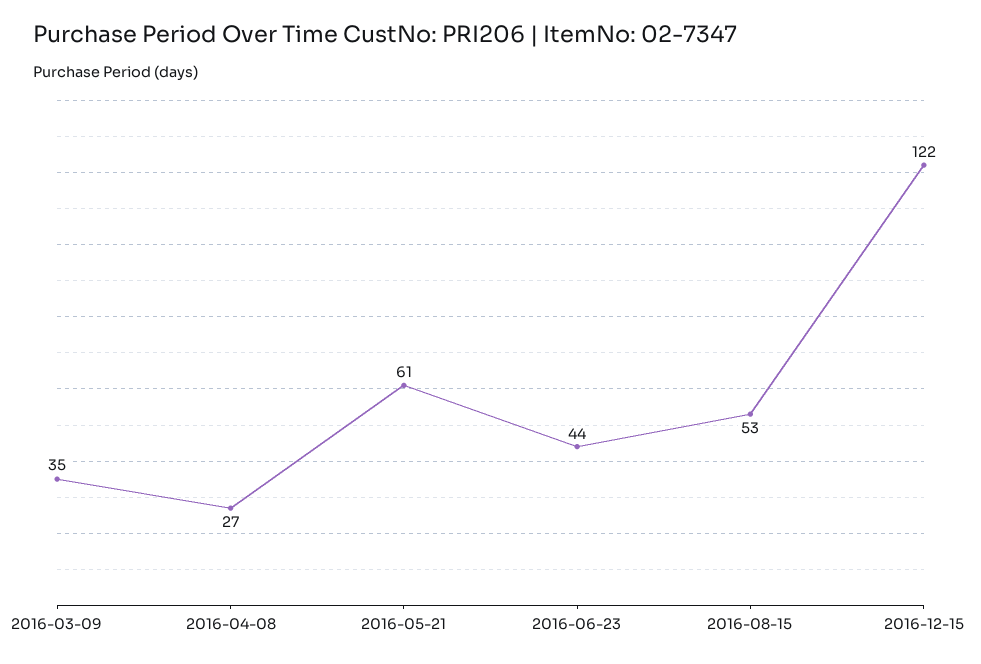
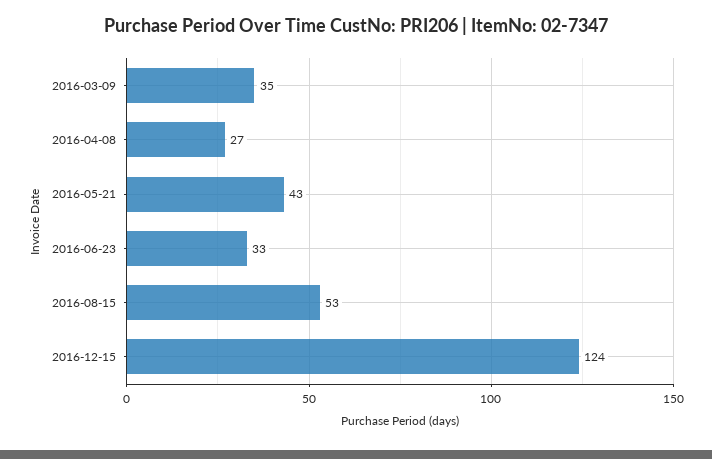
2016-05-21: 61 -> 43
2016-06-23: 44 -> 33
2016-12-15: 122 -> 124

